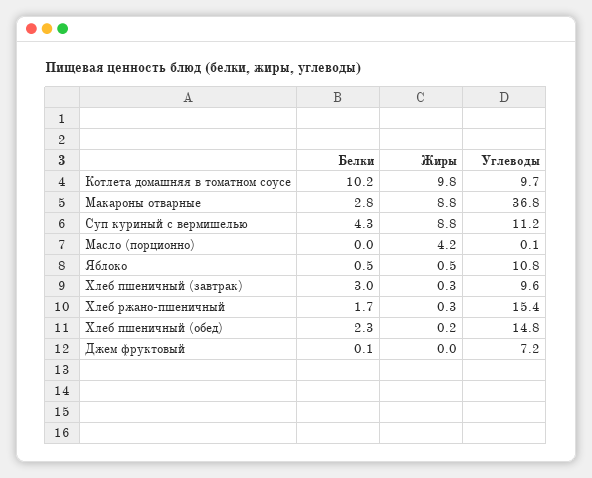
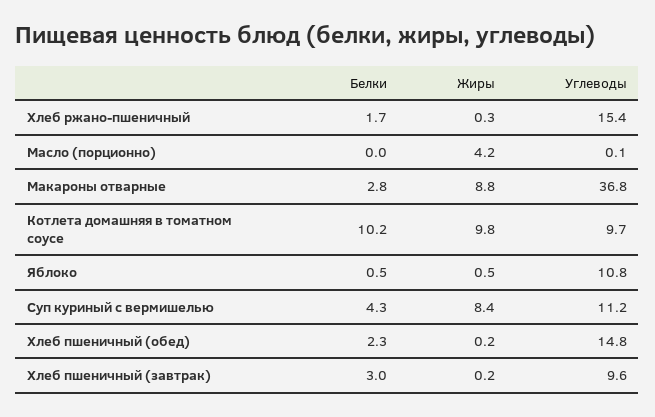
Жиры, Суп куриный с вермишелью: 8.8 -> 8.4
Жиры, Хлеб пшеничный (завтрак): 0.3 -> 0.2
Белки, Джем фруктовый: 0.1 -> none
Жиры, Джем фруктовый: 0 -> none
Углеводы, Джем фруктовый: 7.2 -> none

